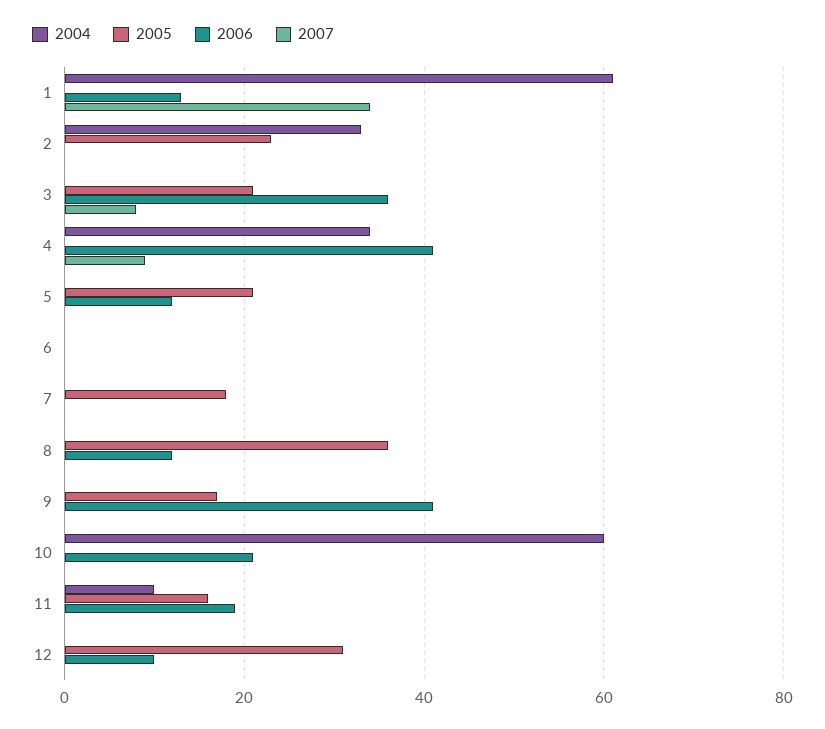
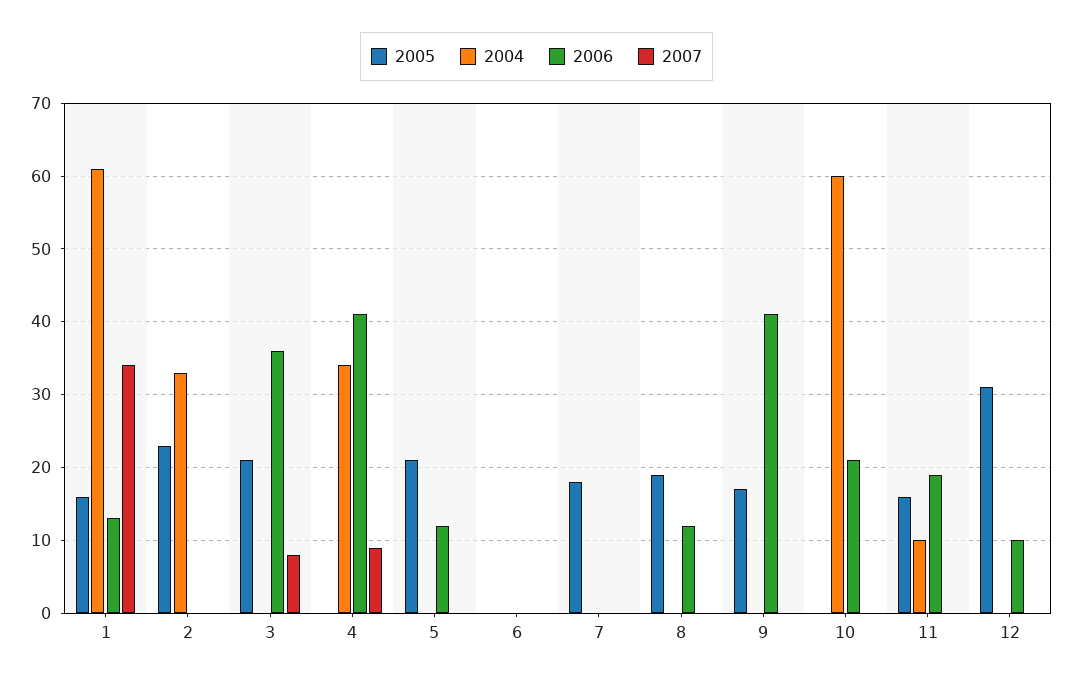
2005, 1: 0 -> 16
2005, 8: 35 -> 19

